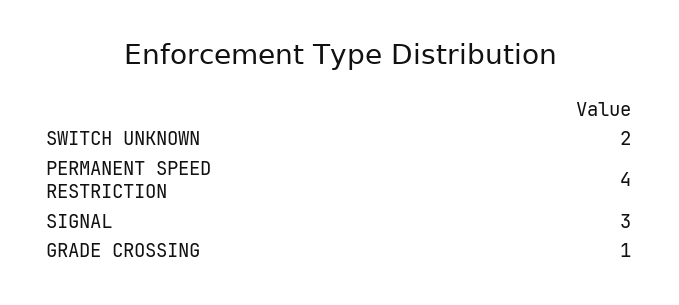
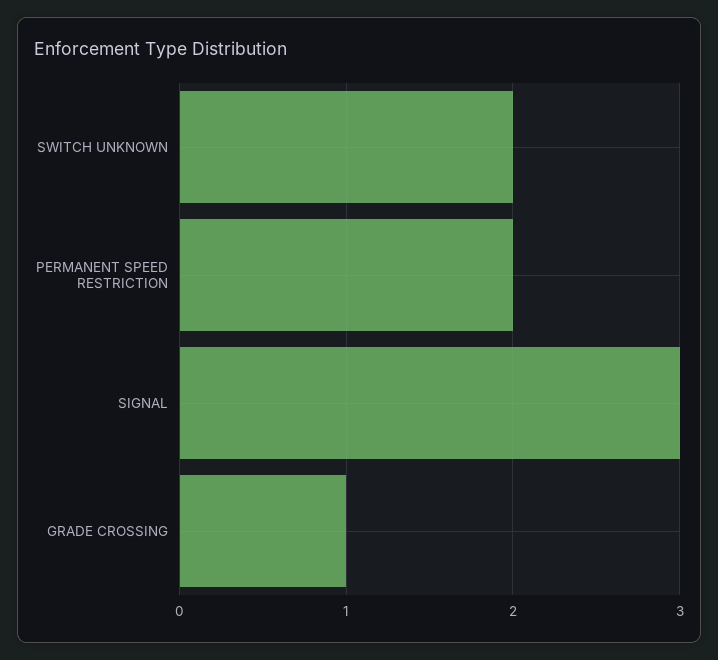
PERMANENT SPEED RESTRICTION: 4 -> 2

